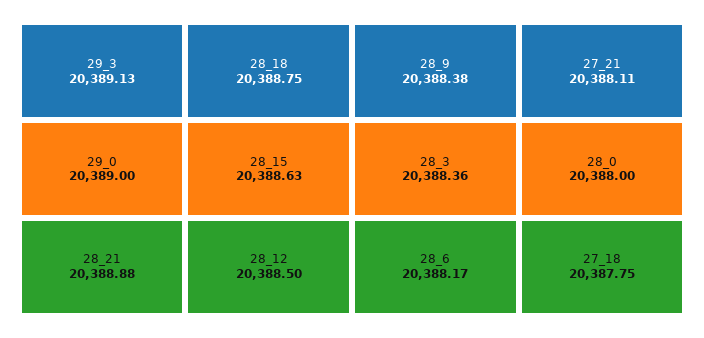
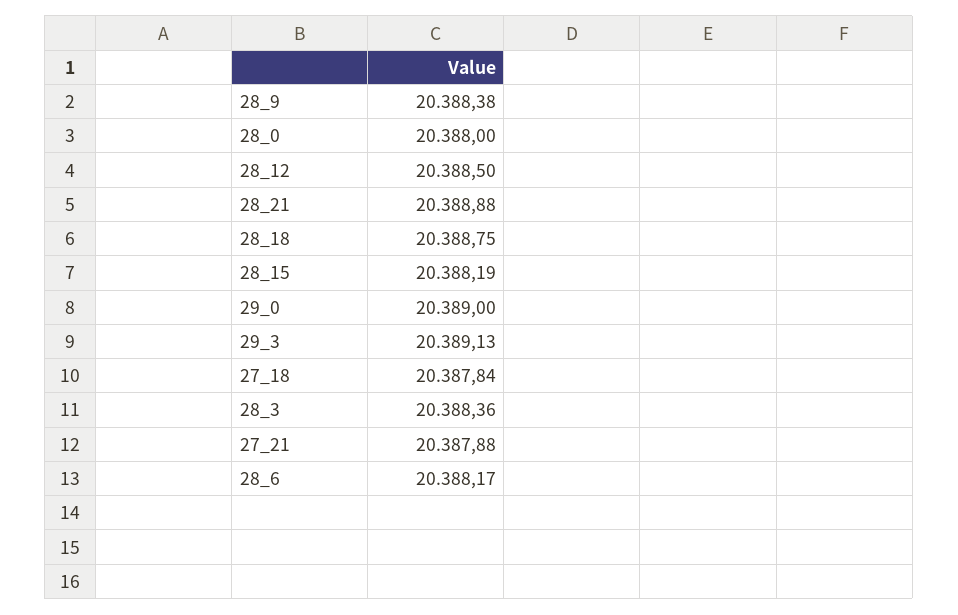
28_15: 20388.63 -> 20388.19
27_21: 20388.11 -> 20387.88
27_18: 20387.75 -> 20387.84

